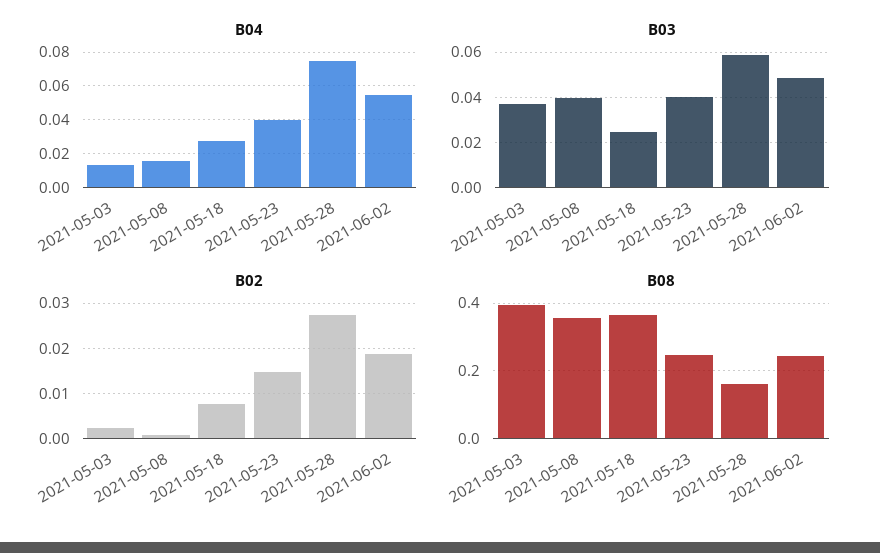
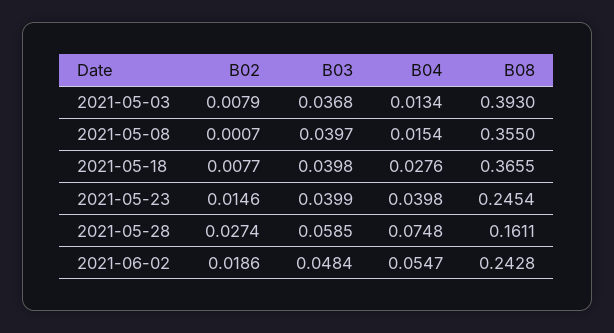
B03, 2021-05-18: 0.025 -> 0.0398
B02, 2021-05-03: 0.002 -> 0.0079

